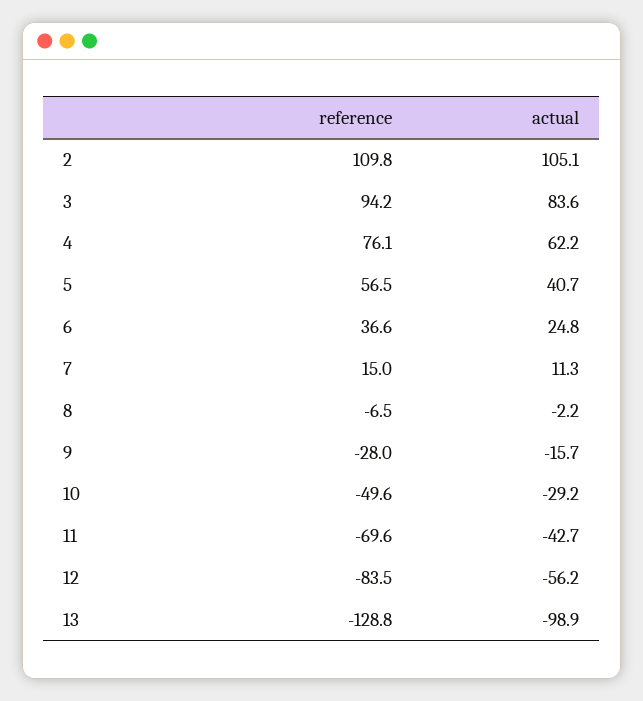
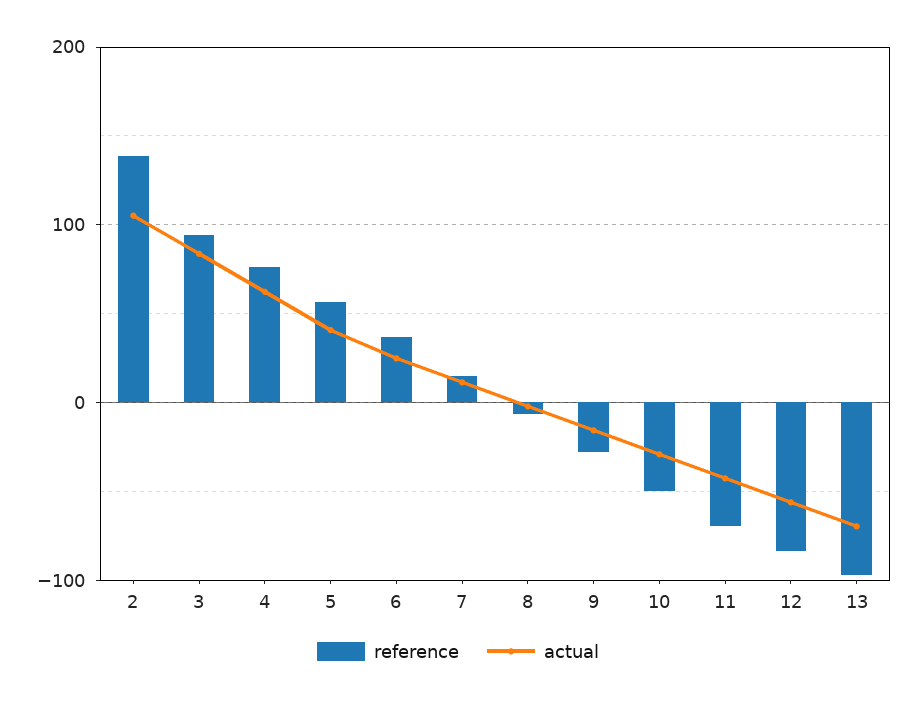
reference, 2: 109.8 -> 140
reference, 13: -128.8 -> -100
actual, 13: -98.9 -> -70

